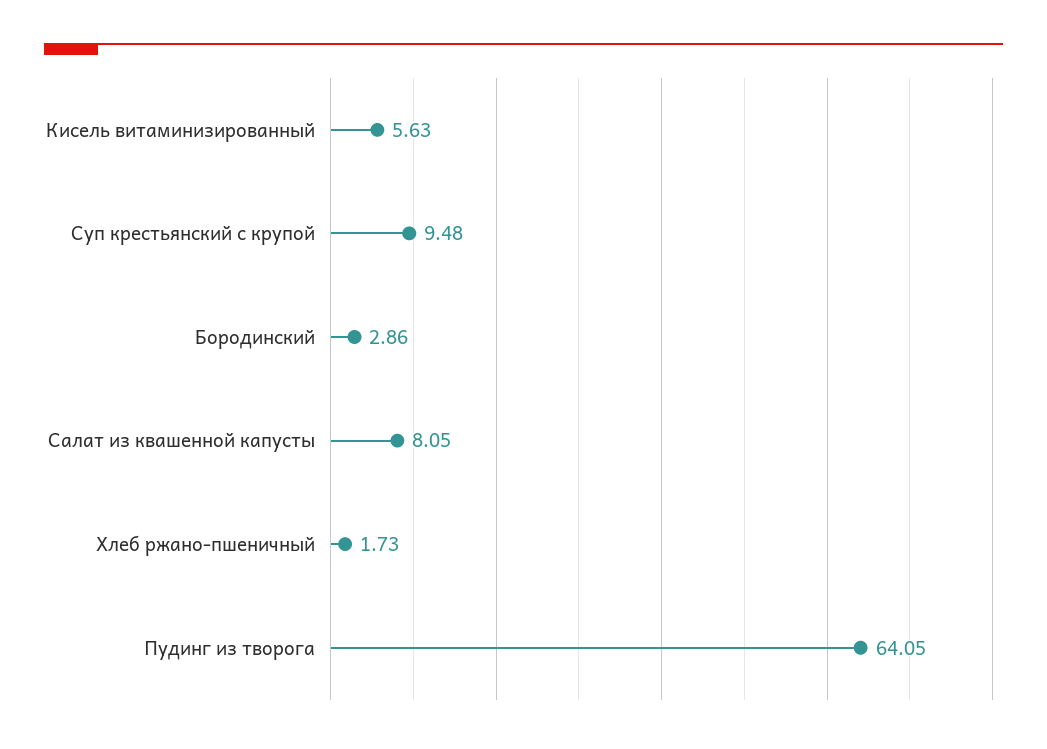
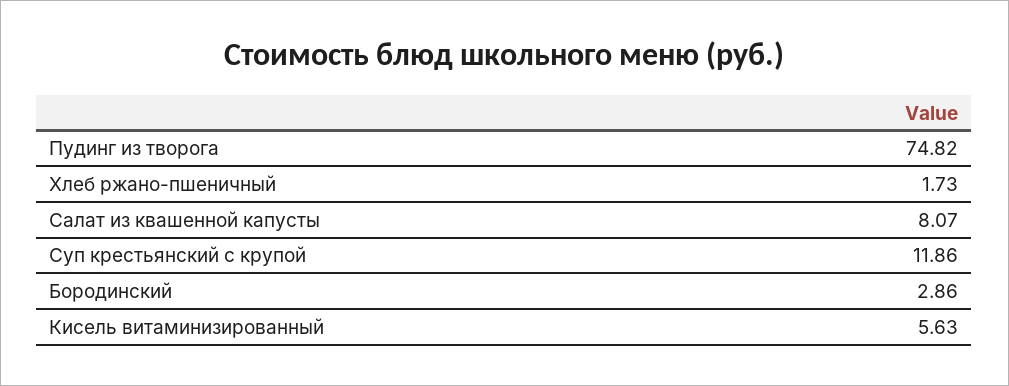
Суп крестьянский с крупой: 9.48 -> 11.86
Салат из квашенной капусты: 8.05 -> 8.07
Пудинг из творога: 64.05 -> 74.82

